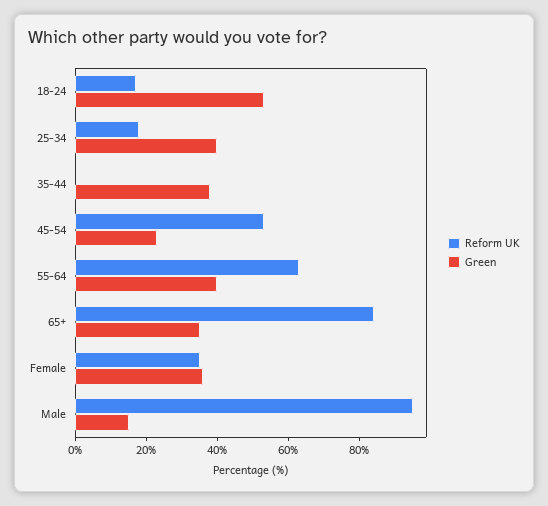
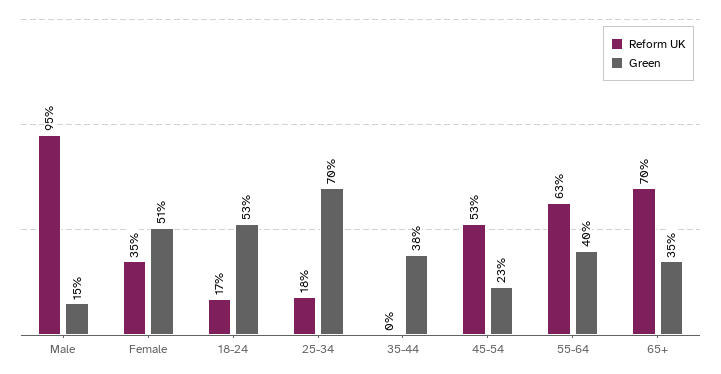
Green, 25-34: 40 -> 70
Reform UK, 65+: 85 -> 70
Green, Female: 35 -> 51

